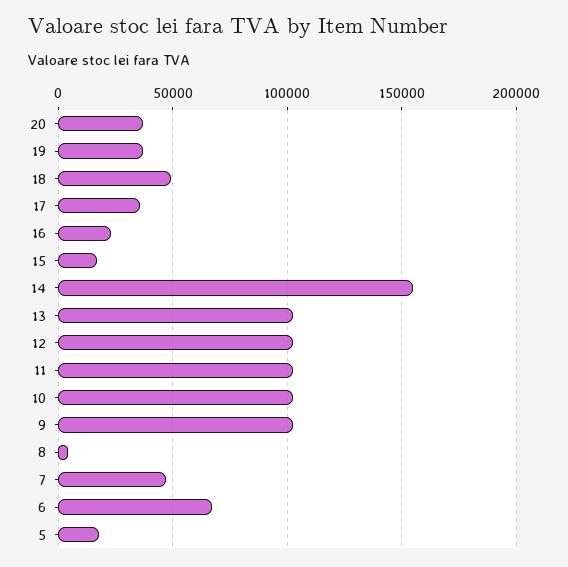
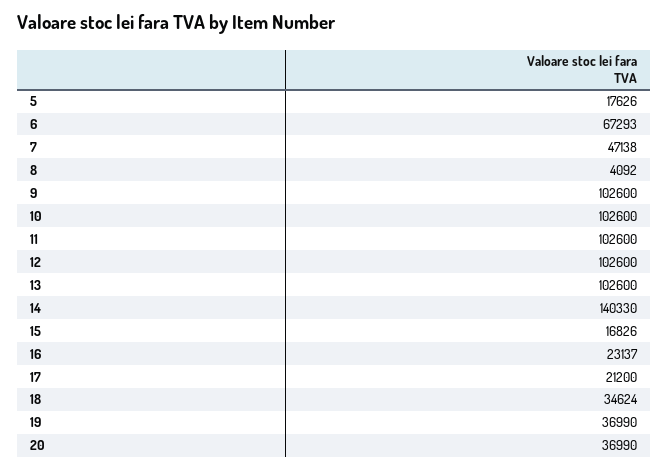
18: 50000 -> 34624
17: 35000 -> 21200
14: 155000 -> 140330

